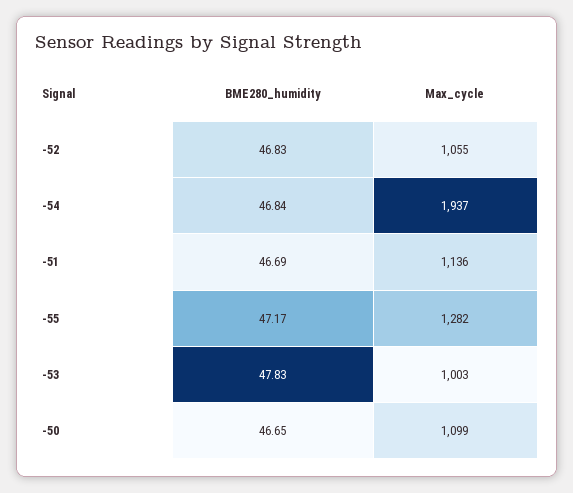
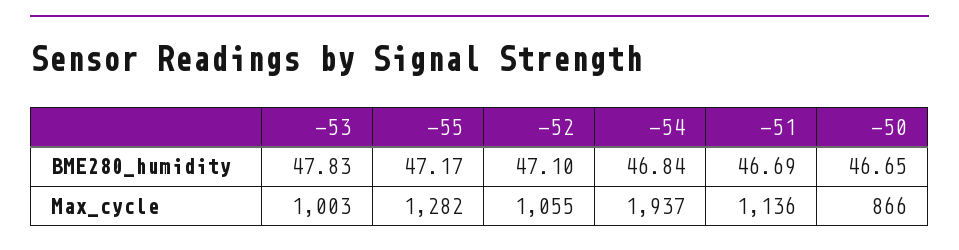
BME280_humidity, -52: 46.83 -> 47.1
Max_cycle, -50: 1099 -> 866

